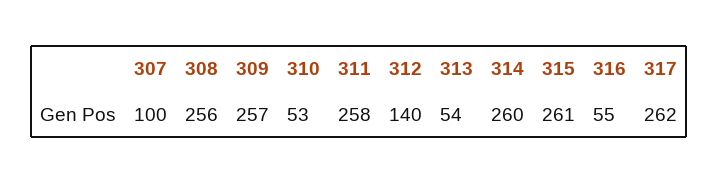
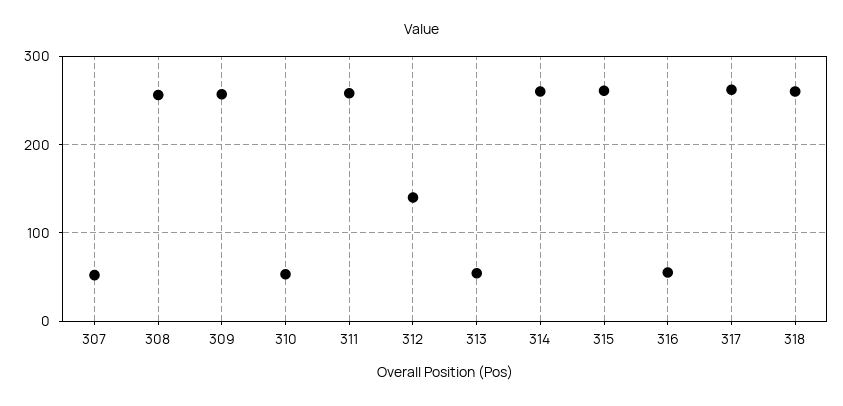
307: 100 -> 50
318: none -> 260

